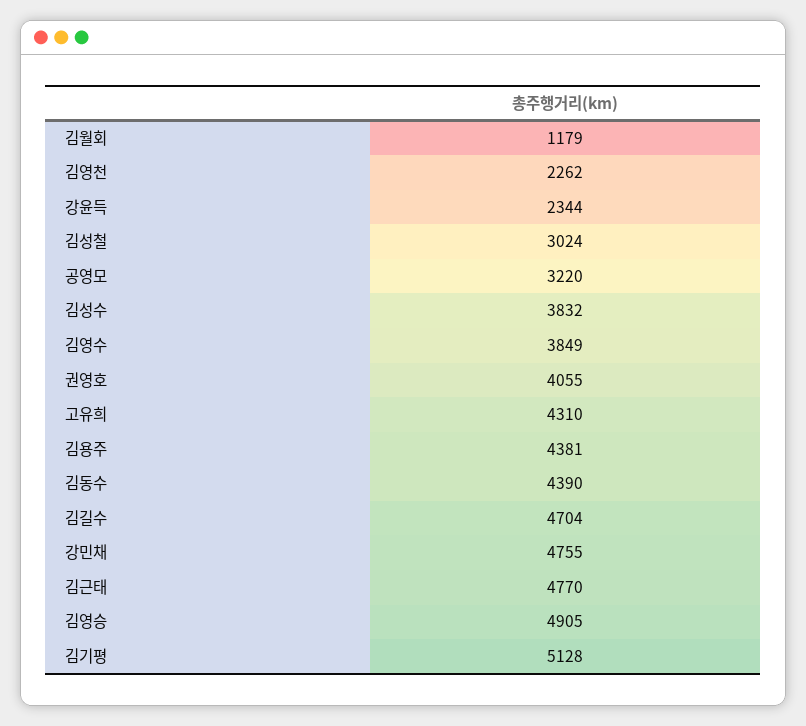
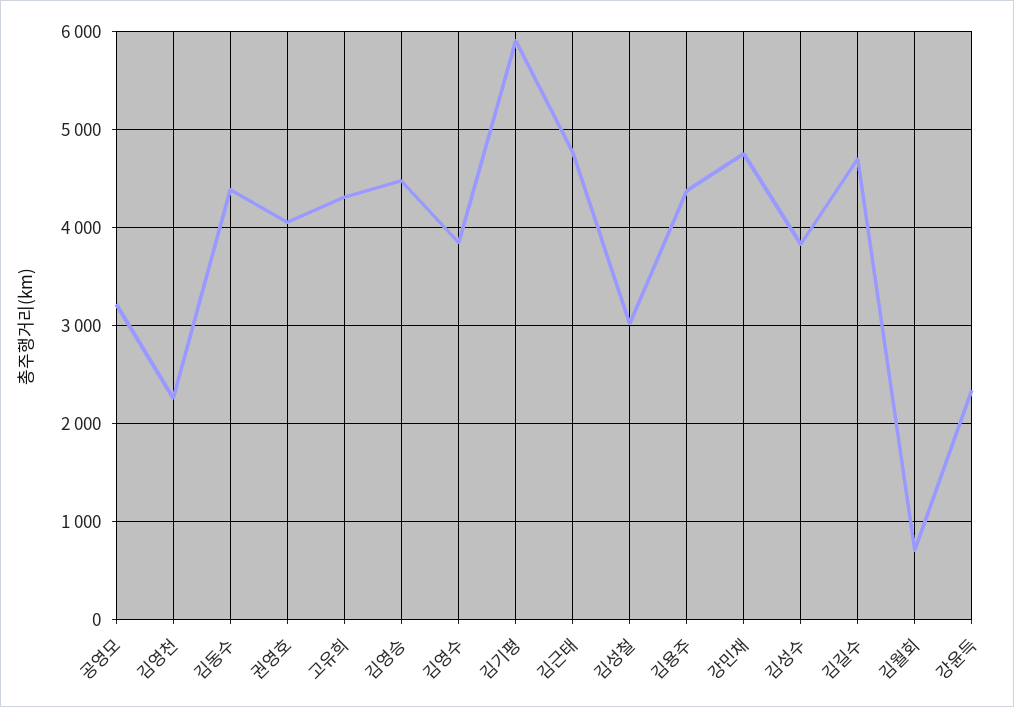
김월회: 1179 -> 700
김영승: 4905 -> 4500
김기평: 5128 -> 5900

